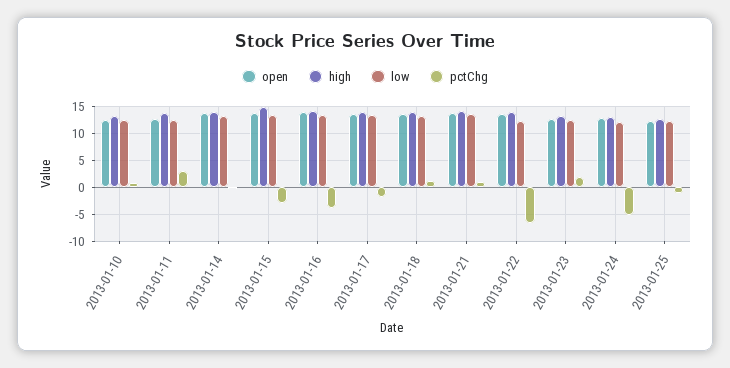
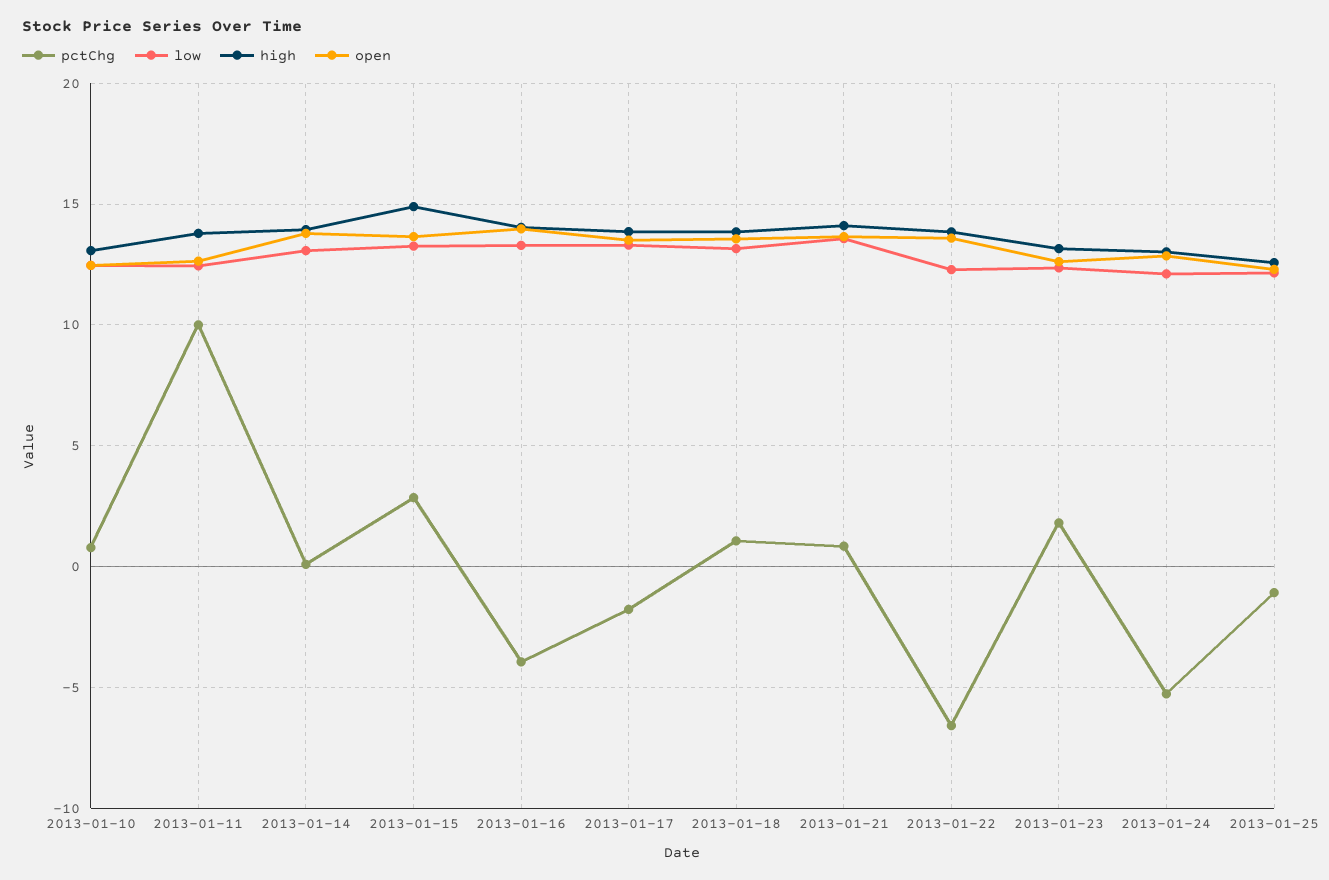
pctChg, 2013-01-11: 2.5 -> 10
pctChg, 2013-01-15: -2.5 -> 3

